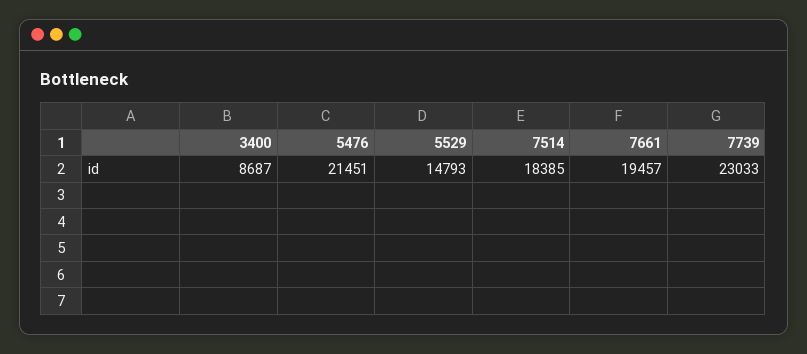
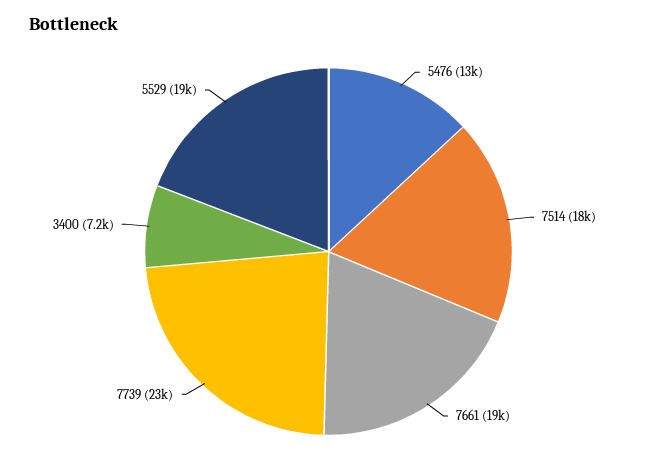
3400: 8687 -> 7200
5476: 21451 -> 13000
5529: 14793 -> 19000

